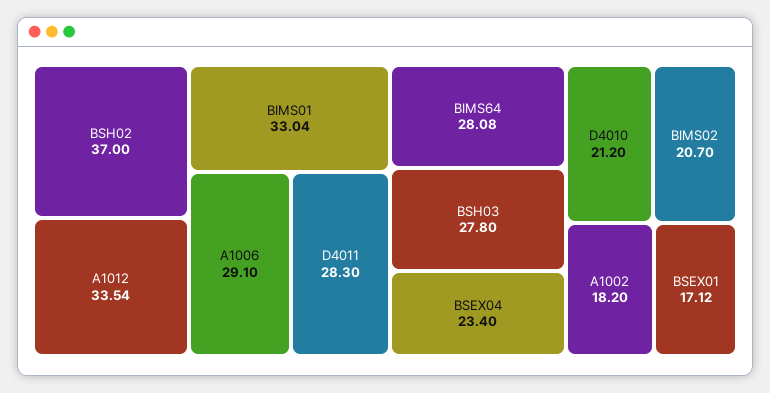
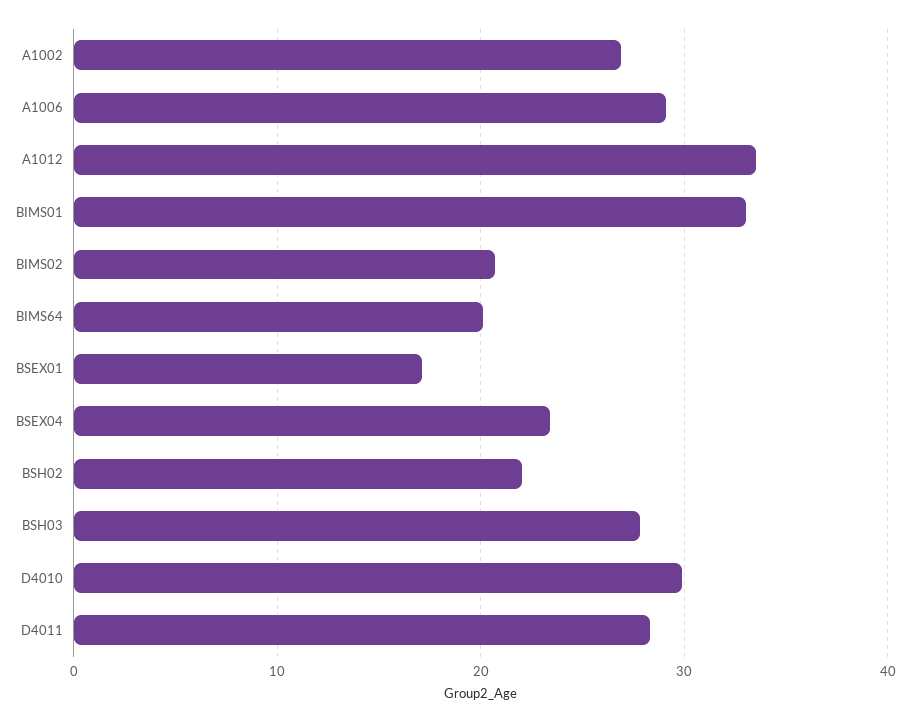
BSH02: 37 -> 22
BIMS64: 28.08 -> 20
D4010: 21.2 -> 30
A1002: 18.2 -> 27

